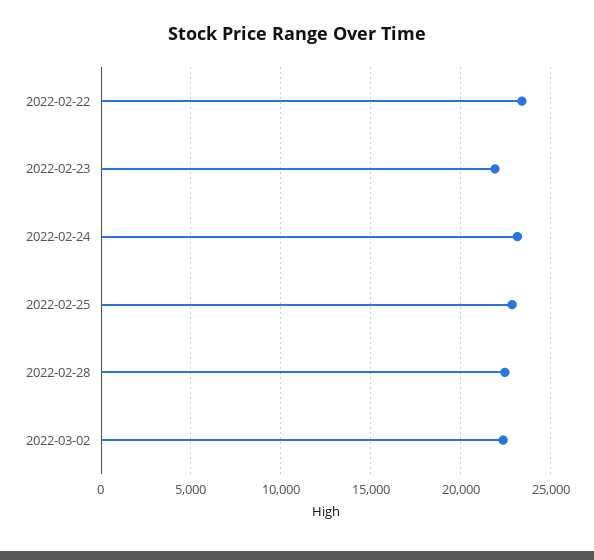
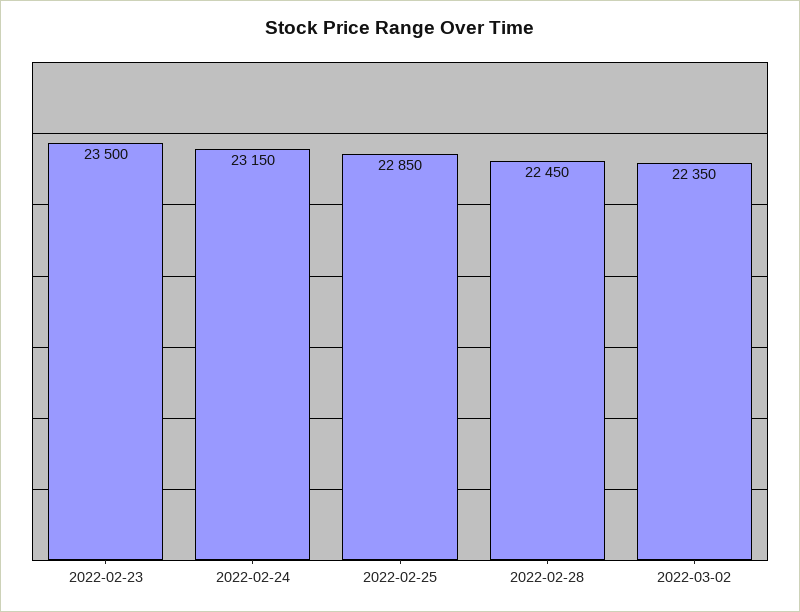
2022-02-22: 23500 -> none
2022-02-23: 22000 -> 23500

